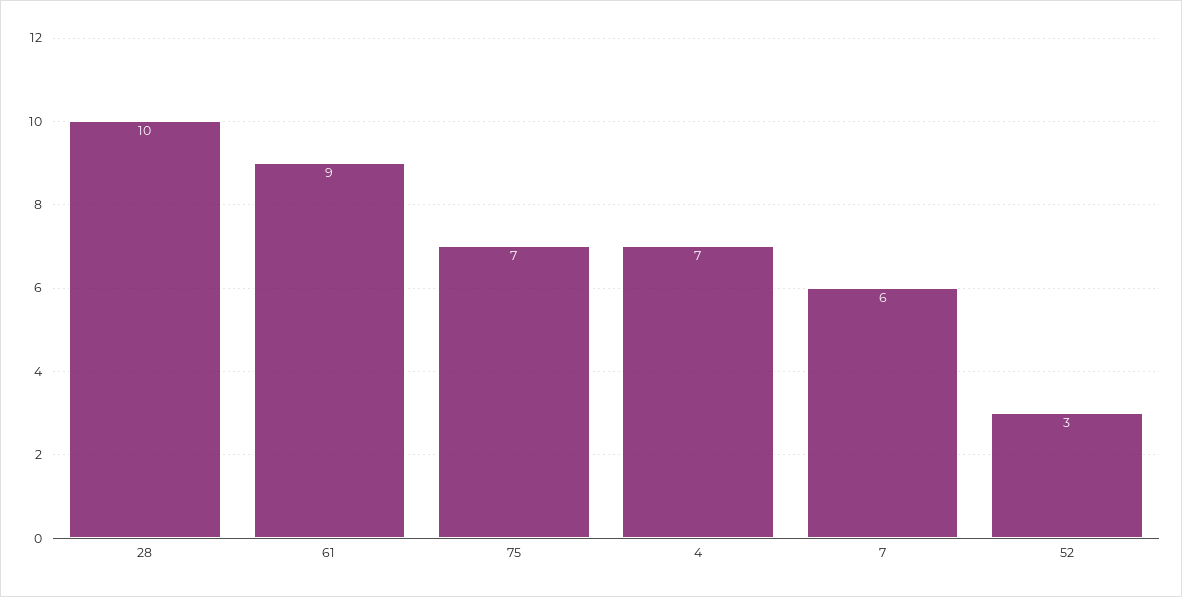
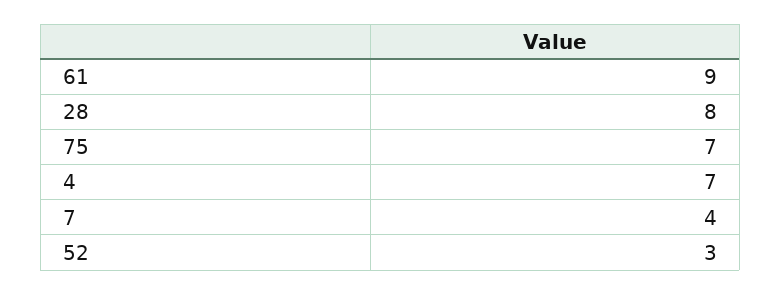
28: 10 -> 8
7: 6 -> 4

